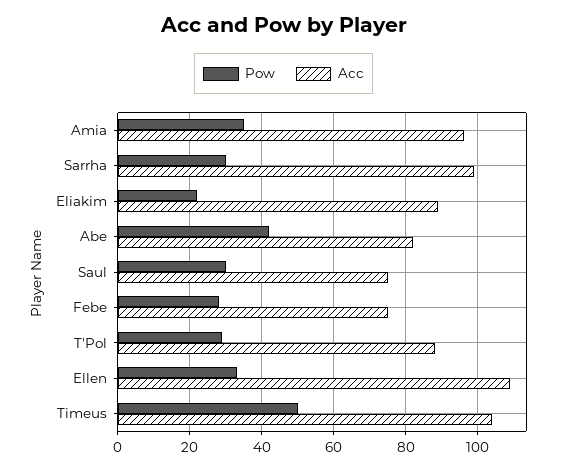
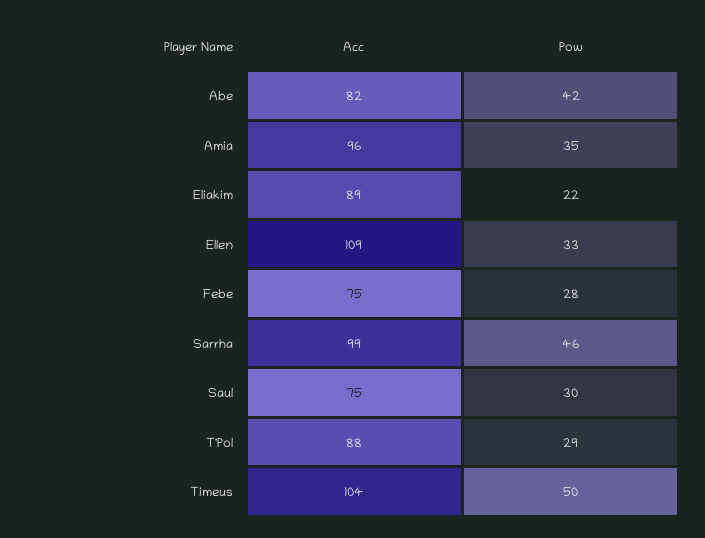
Pow, Sarrha: 30 -> 46

